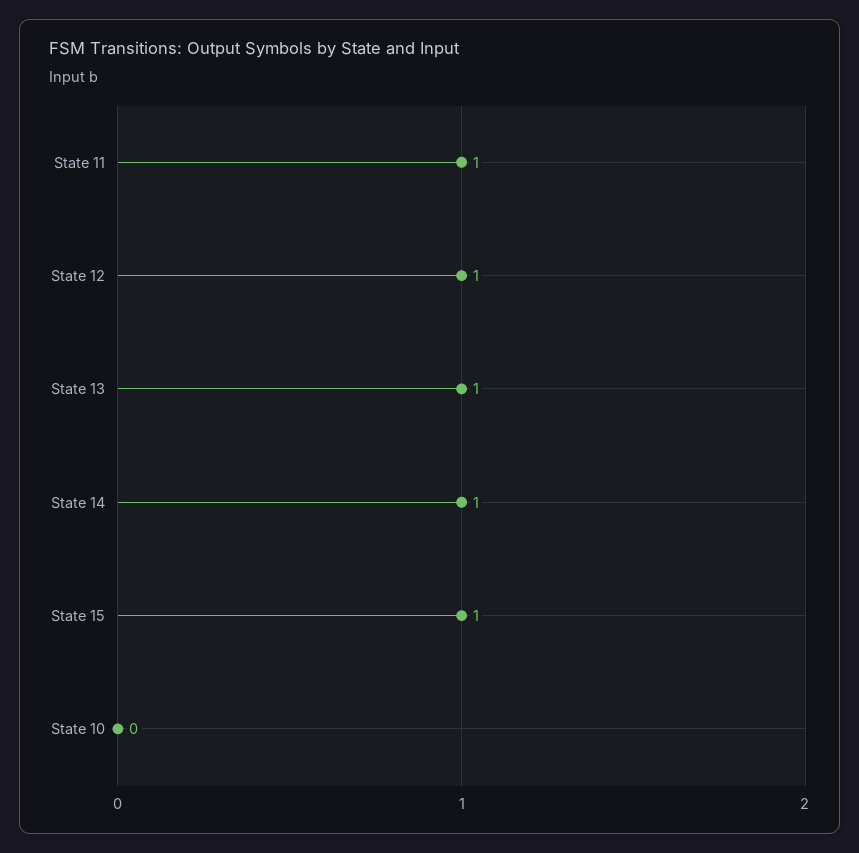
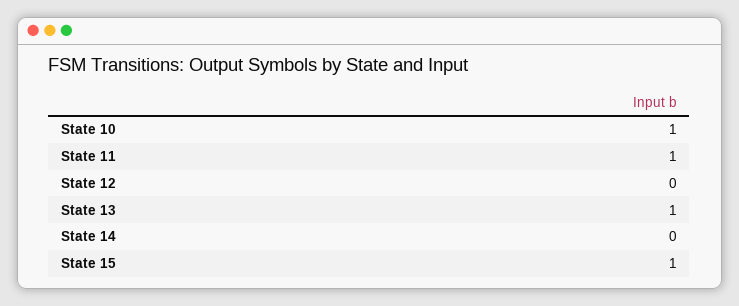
State 12: 1 -> 0
State 14: 1 -> 0
State 10: 0 -> 1

